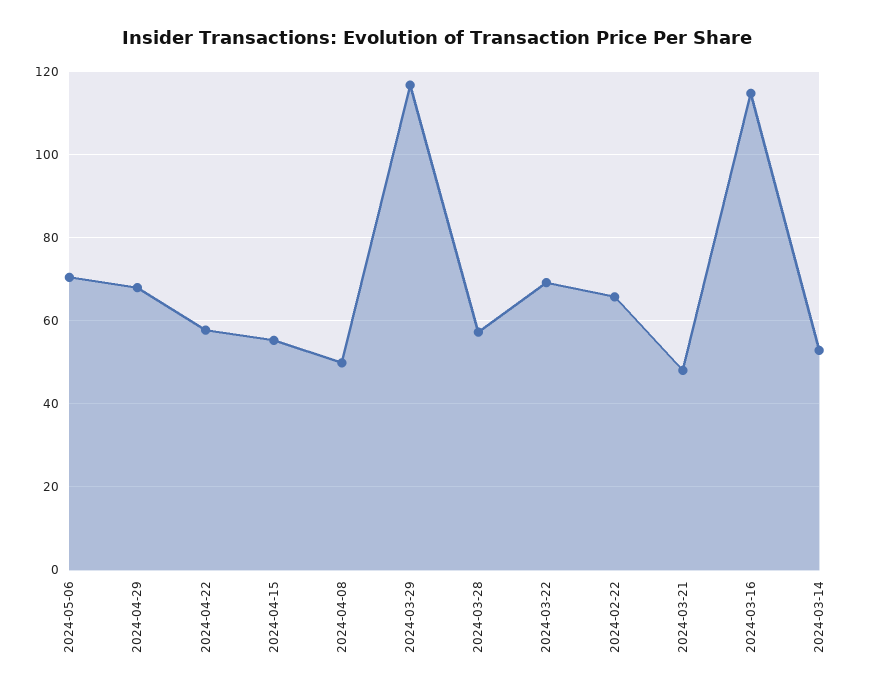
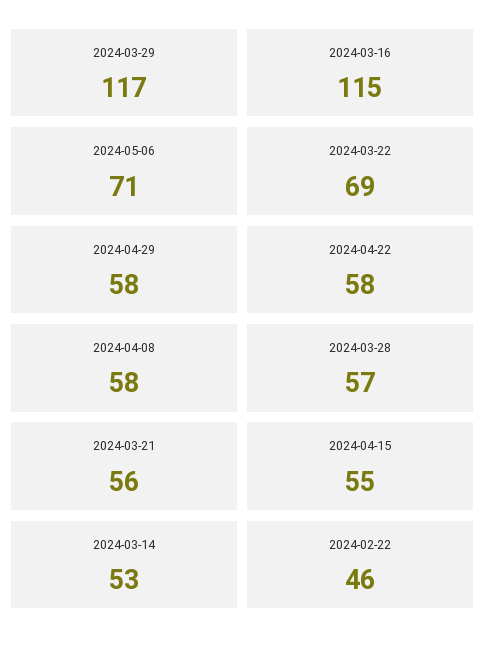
2024-04-29: 68 -> 58
2024-04-08: 50 -> 58
2024-02-22: 66 -> 46
2024-03-21: 48 -> 56

